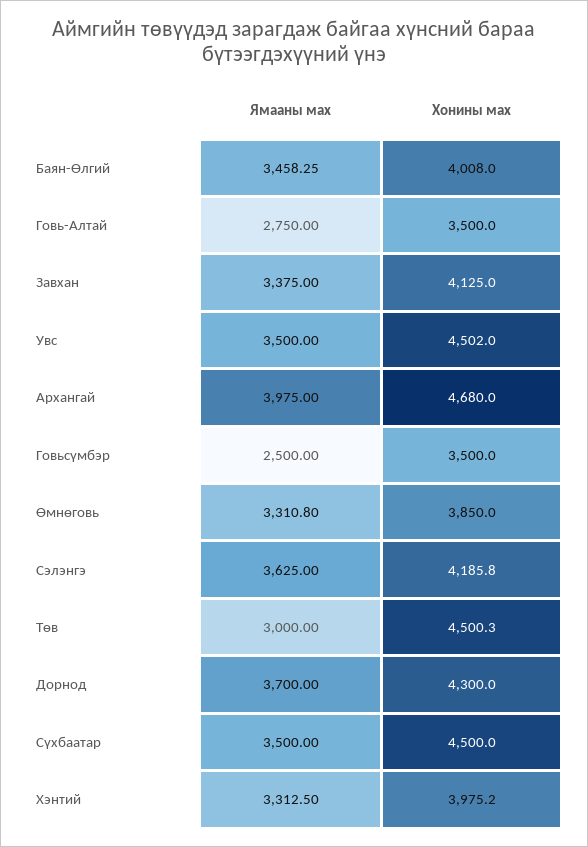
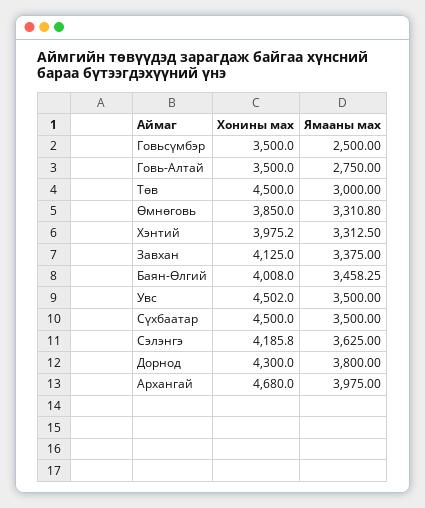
Хонины мах, Төв: 4500.3 -> 4500
Ямааны мах, Дорнод: 3700 -> 3800

